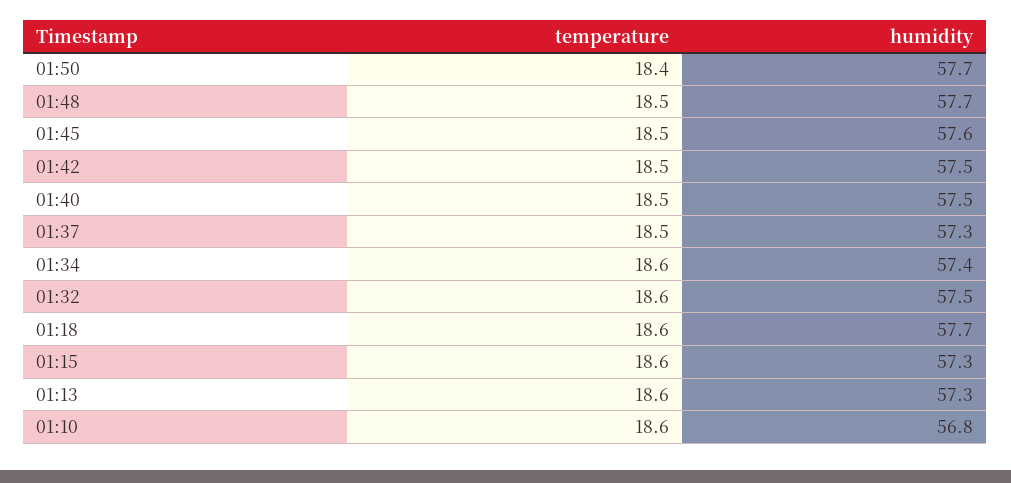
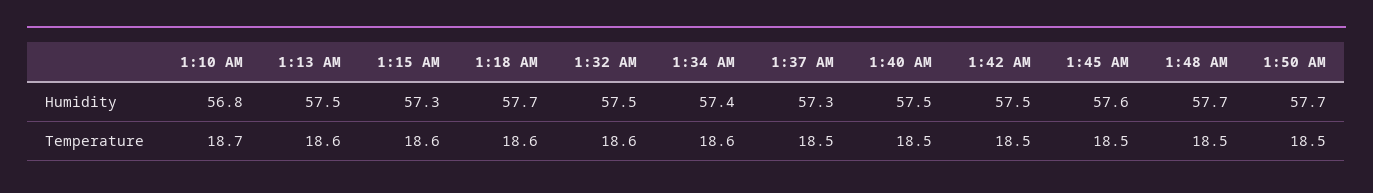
temperature, 01:50: 18.4 -> 18.5
humidity, 01:13: 57.3 -> 57.5
temperature, 01:10: 18.6 -> 18.7

